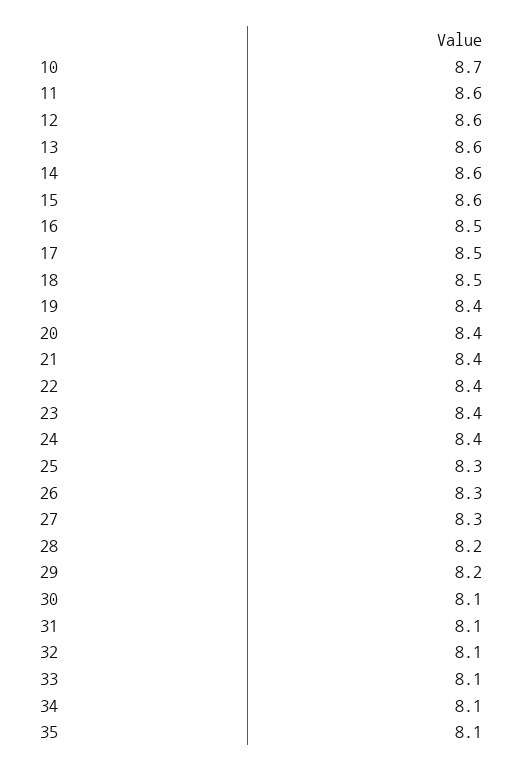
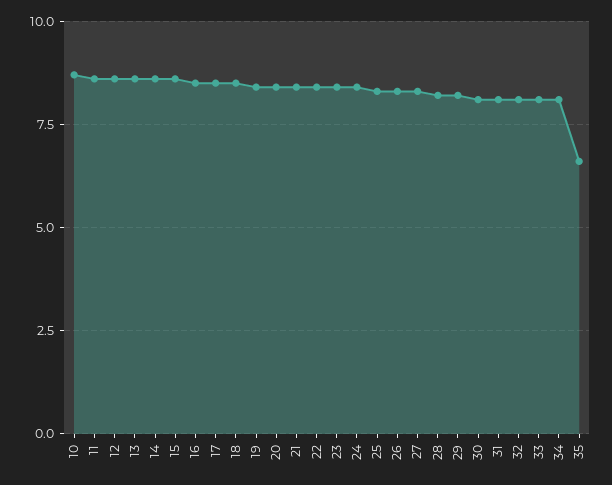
35: 8.1 -> 6.5

